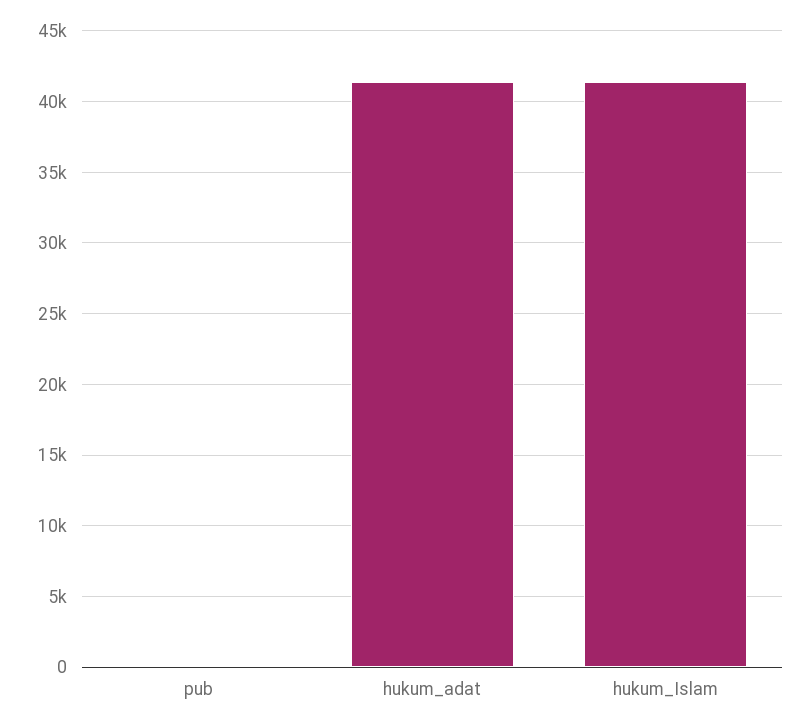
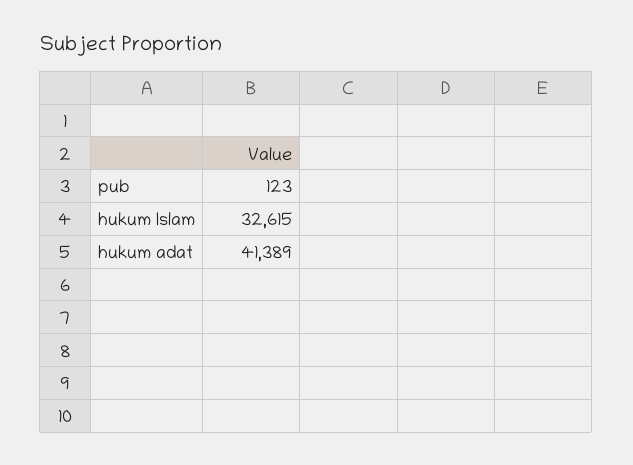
hukum_Islam: 41500 -> 32615

